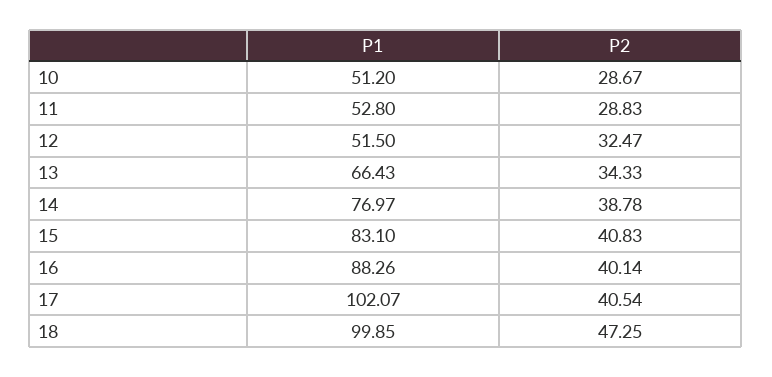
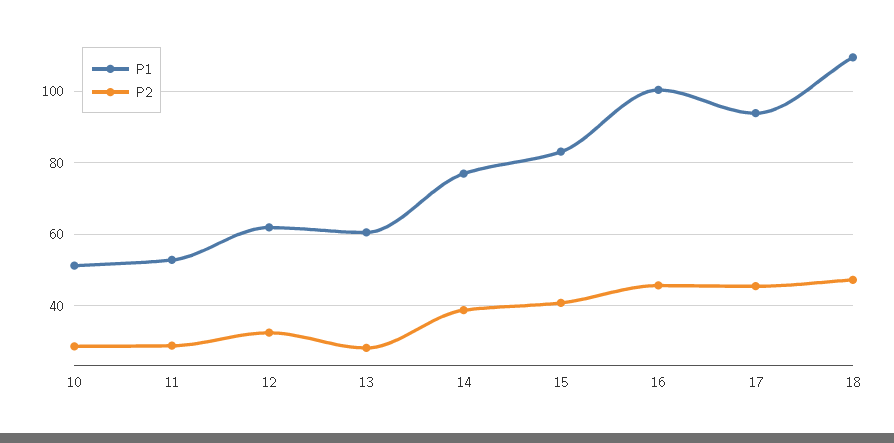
P1, 12: 51.5 -> 62
P1, 13: 66.43 -> 60
P2, 13: 34.33 -> 28
P1, 16: 88.26 -> 100
P2, 16: 40.14 -> 46
P1, 17: 102.07 -> 94
P2, 17: 40.54 -> 46
P1, 18: 99.85 -> 110

